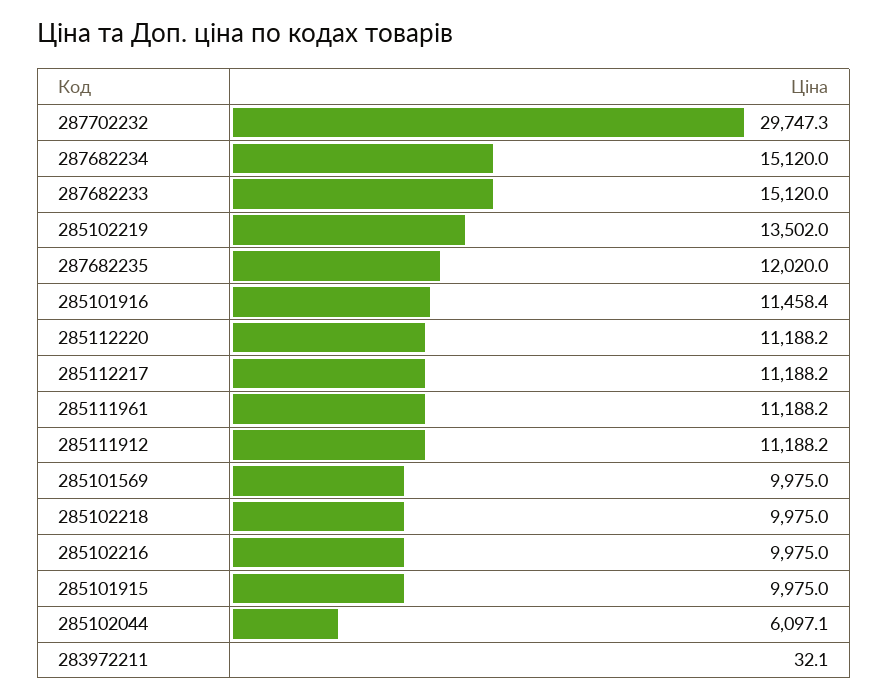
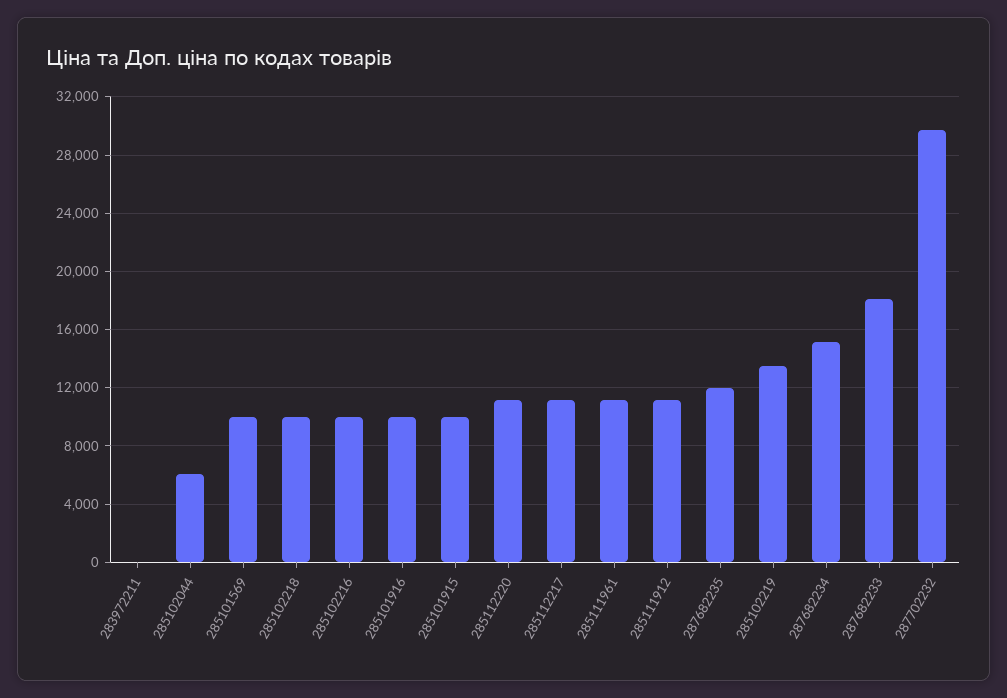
287682233: 15120 -> 18000
285101916: 11458.4 -> 10000

